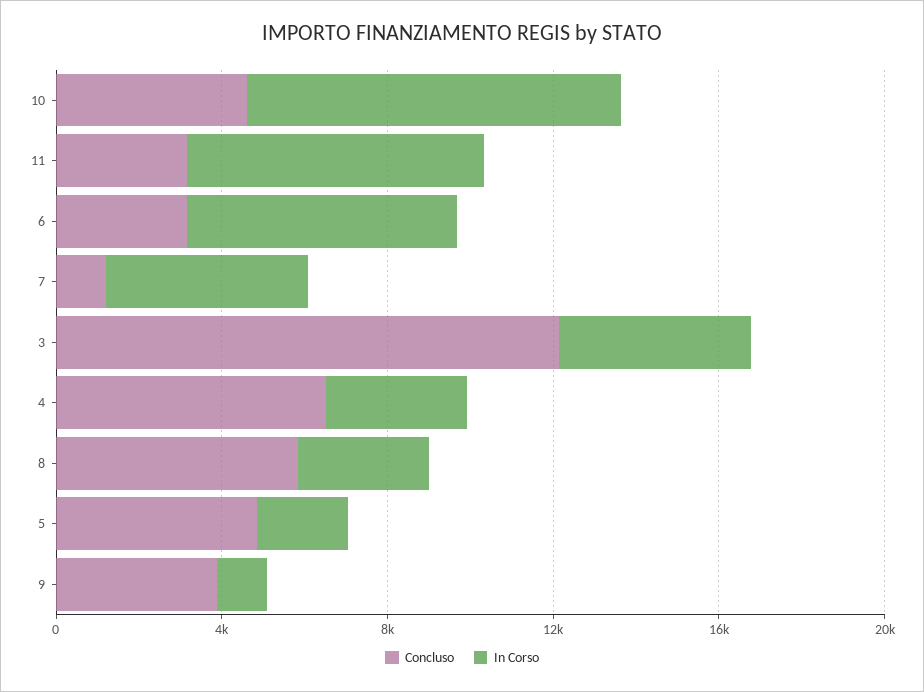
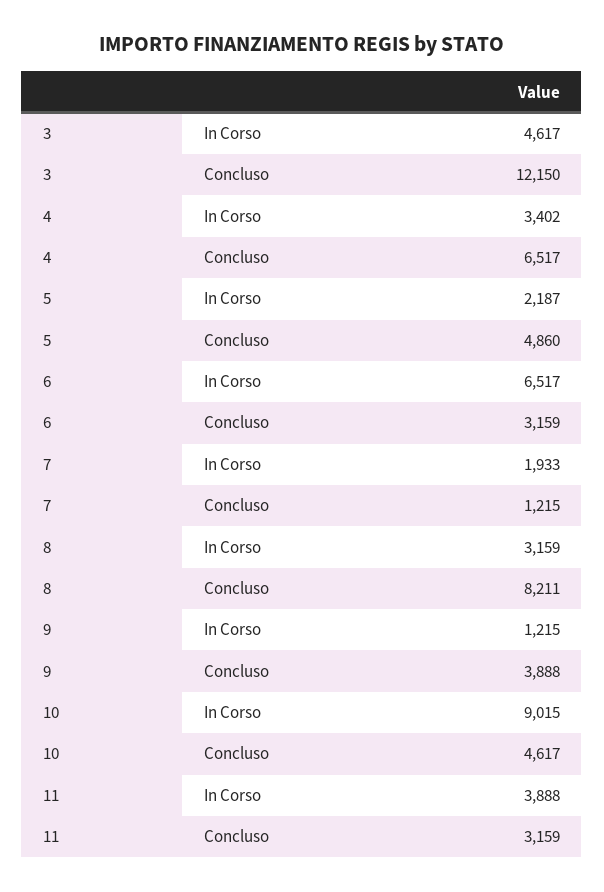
In Corso, 11: 7000 -> 3888
In Corso, 7: 5000 -> 1933
Concluso, 8: 6000 -> 8211

